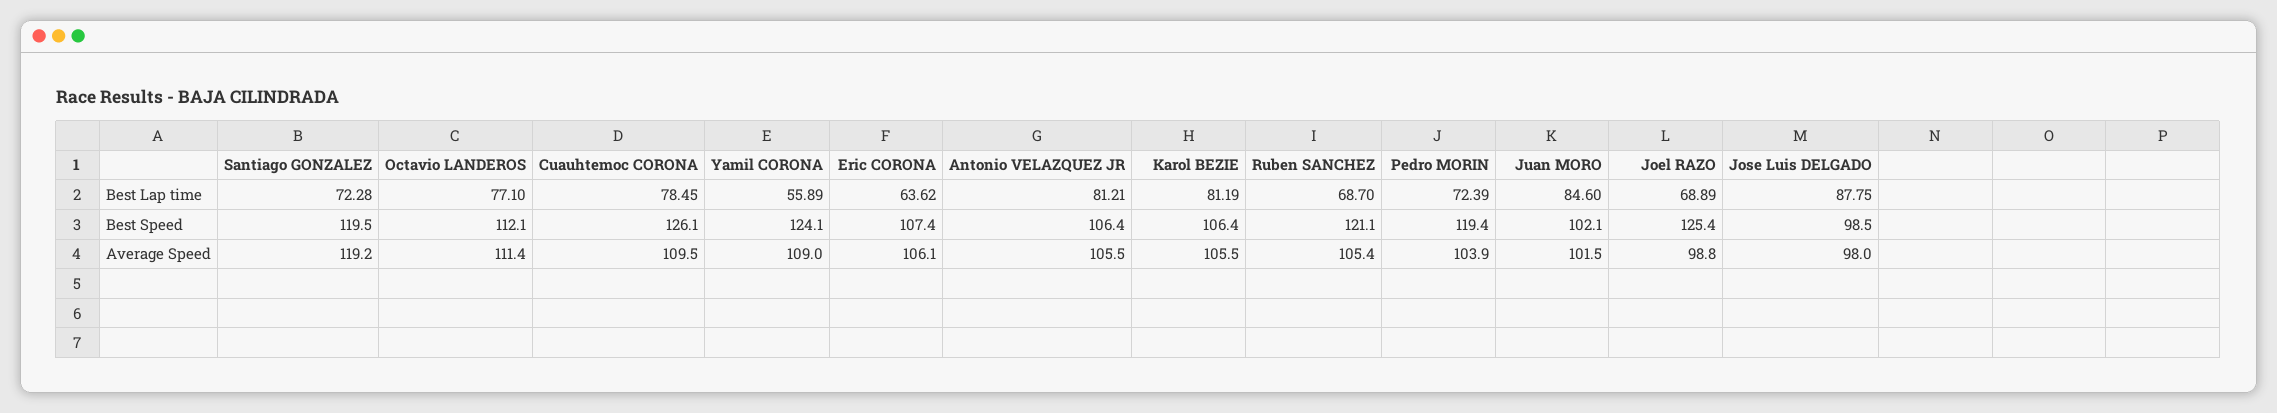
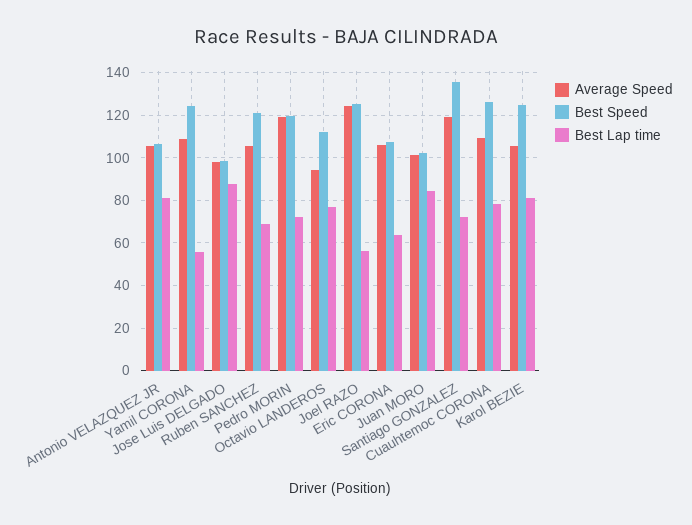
Best Lap time, Joel RAZO: 68.89 -> 55
Best Speed, Santiago GONZALEZ: 119.5 -> 135
Best Speed, Karol BEZIE: 106.4 -> 125
Average Speed, Octavio LANDEROS: 111.4 -> 95
Average Speed, Pedro MORIN: 103.9 -> 120
Average Speed, Joel RAZO: 98.8 -> 125

